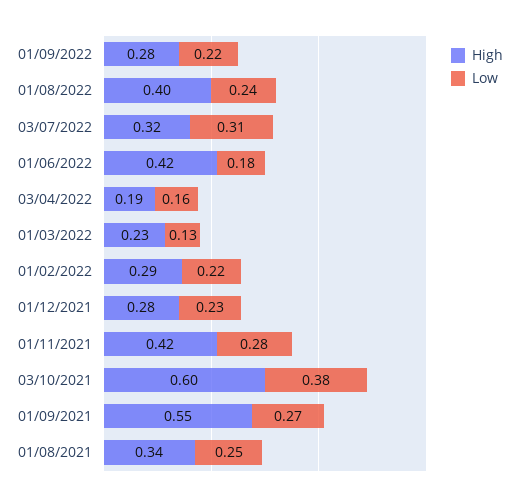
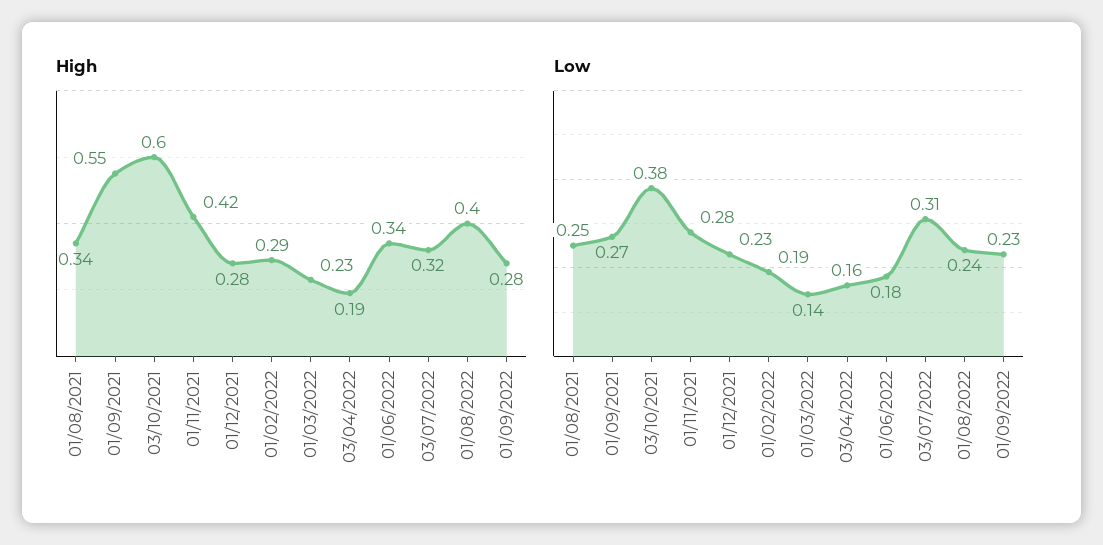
Low, 01/09/2022: 0.22 -> 0.23
High, 01/06/2022: 0.42 -> 0.34
Low, 01/03/2022: 0.13 -> 0.14
Low, 01/02/2022: 0.22 -> 0.19

